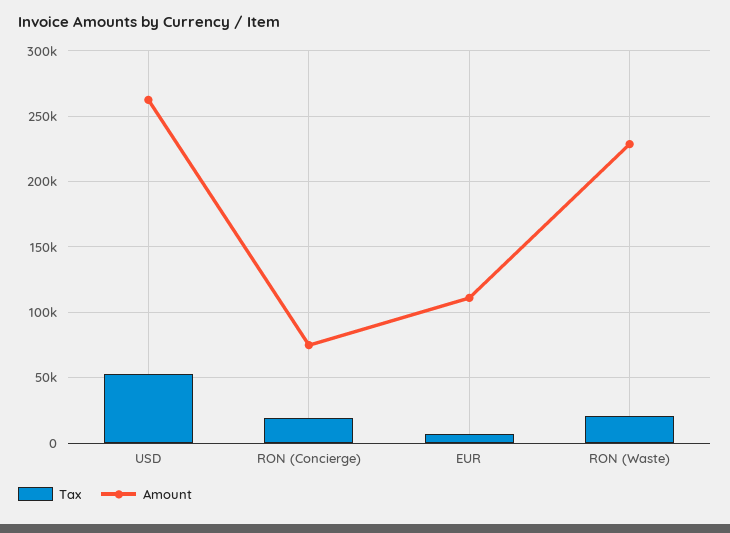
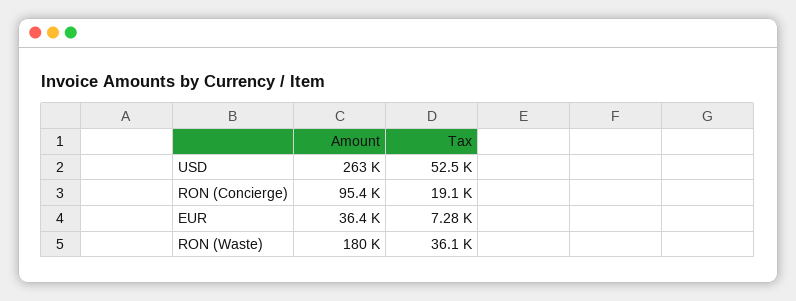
Amount, RON (Concierge): 75000 -> 95400
Amount, EUR: 110000 -> 36400
Tax, RON (Waste): 20000 -> 36100
Amount, RON (Waste): 230000 -> 180000

